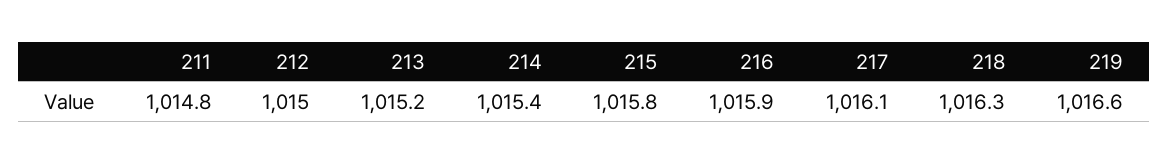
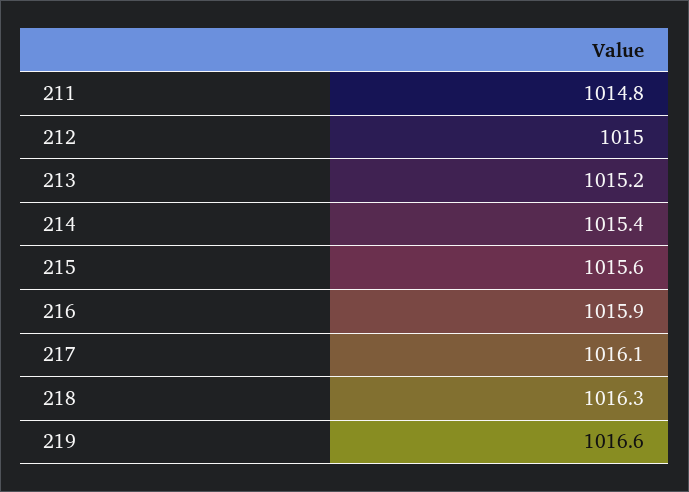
215: 1015.8 -> 1015.6

